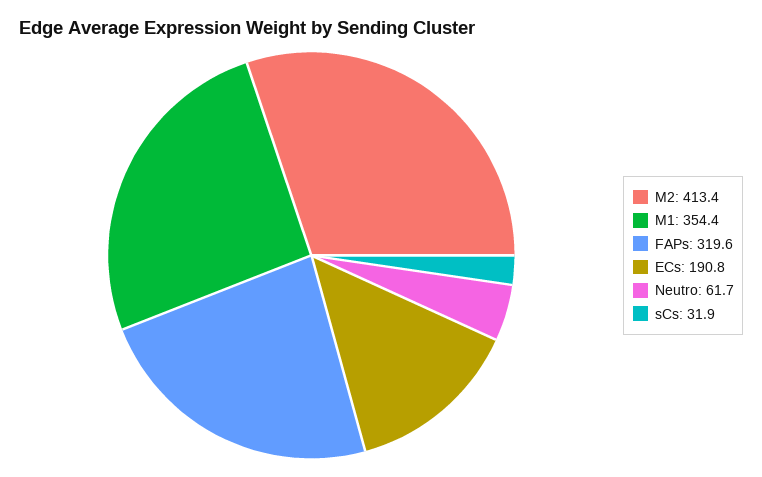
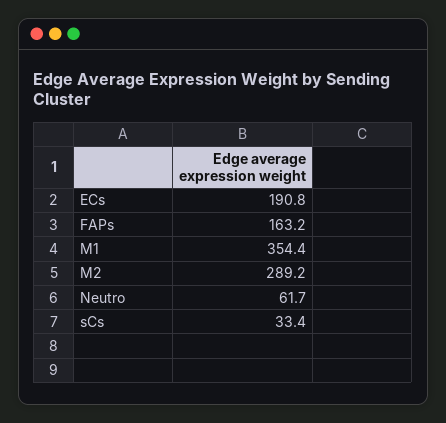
M2: 413.4 -> 289.2
FAPs: 319.6 -> 163.2
sCs: 31.9 -> 33.4

